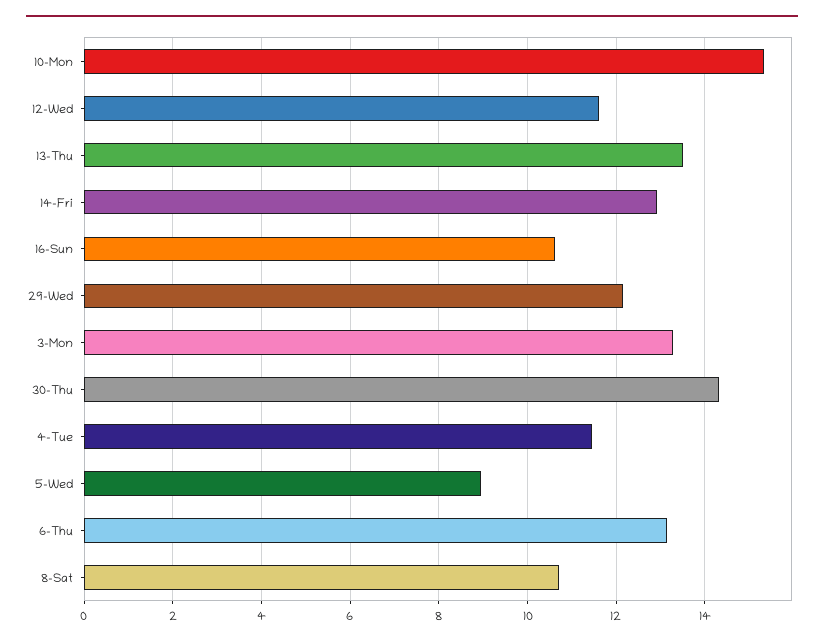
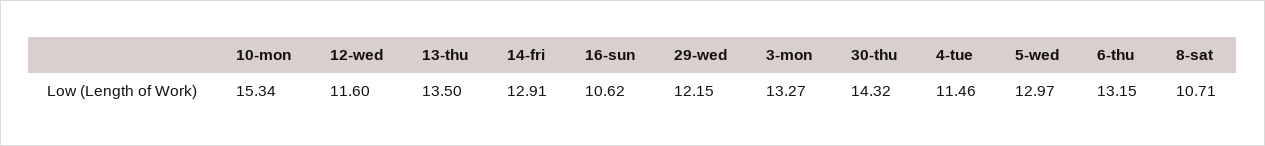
5-Wed: 9 -> 12.97

